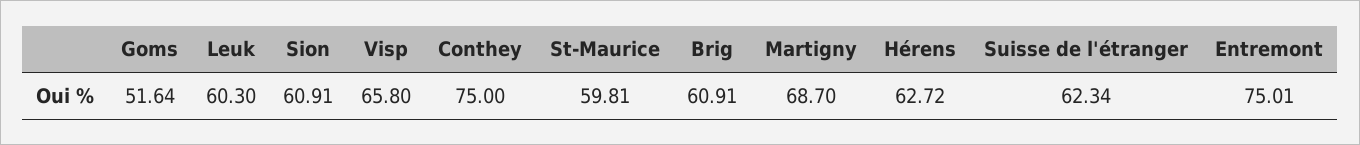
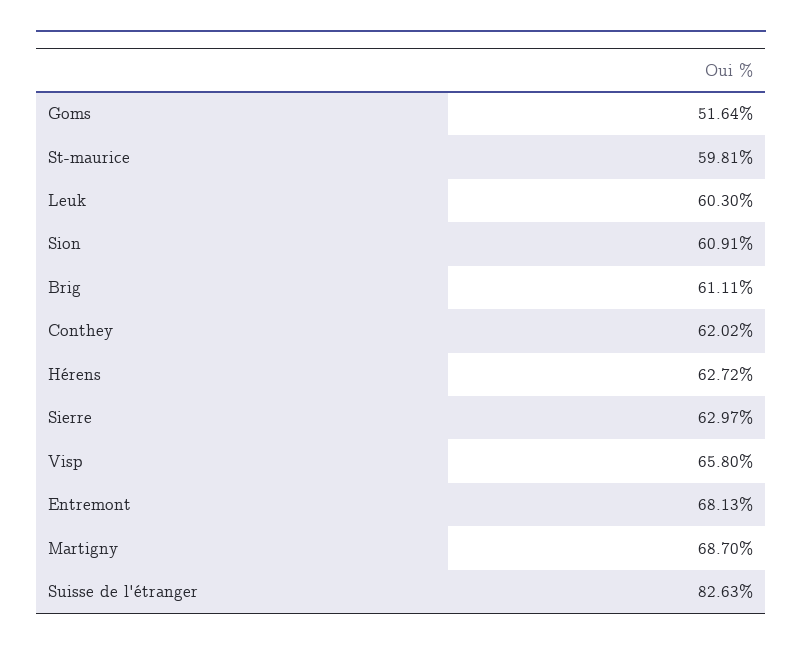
Conthey: 75 -> 62.02
Brig: 60.91 -> 61.11
Suisse de l'étranger: 62.34 -> 82.63
Entremont: 75.01 -> 68.13
Sierre: none -> 62.97

